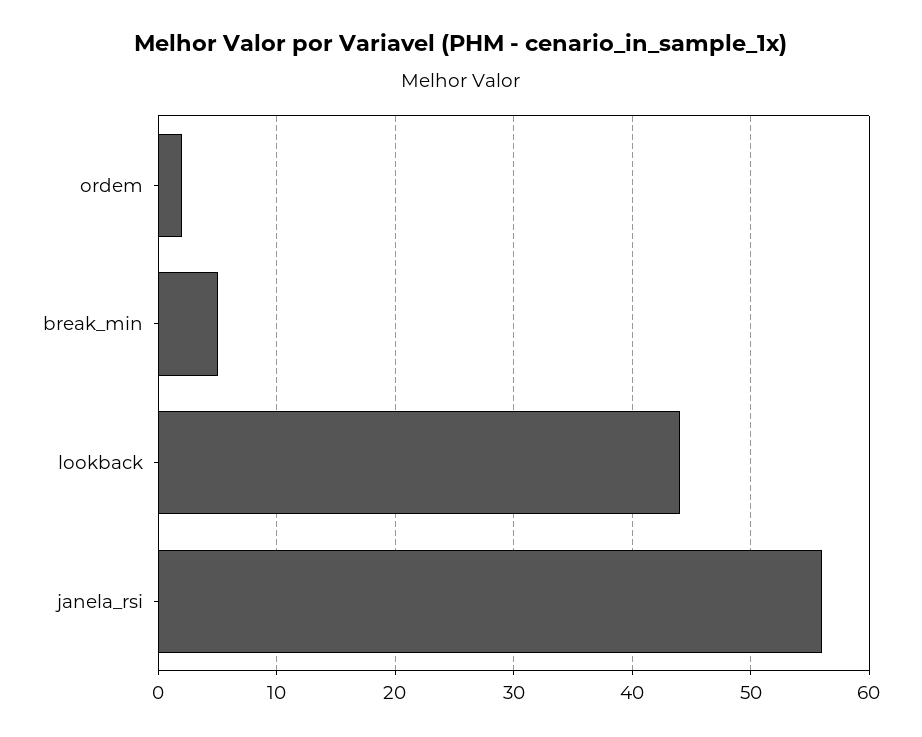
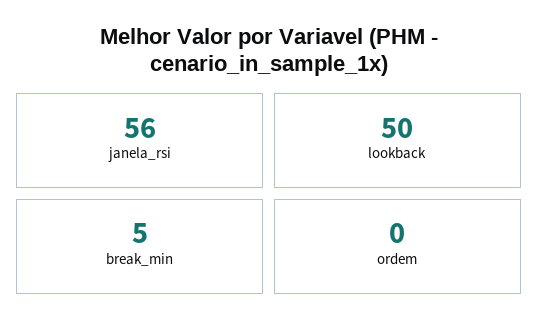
ordem: 2 -> 0
lookback: 44 -> 50

